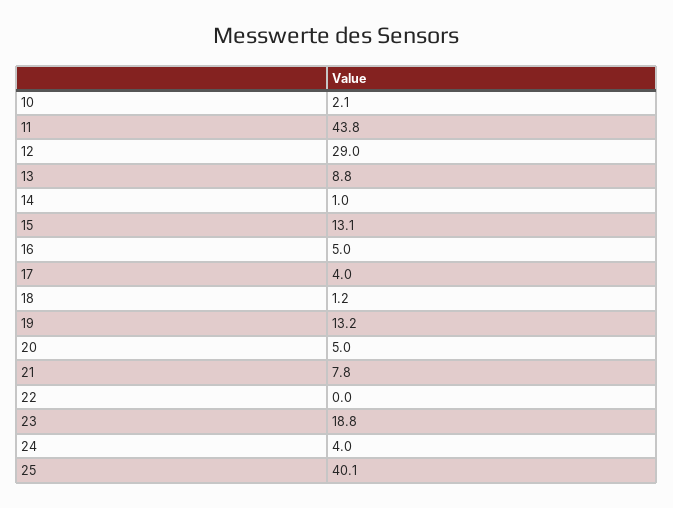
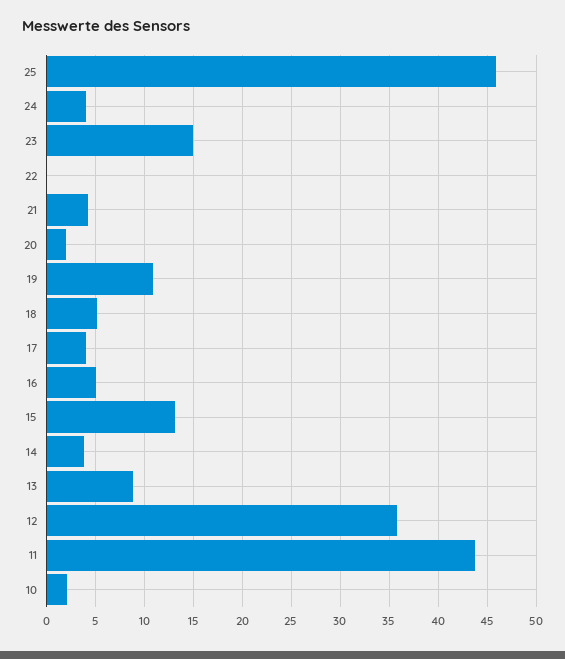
12: 29 -> 36
14: 1 -> 4
18: 1.2 -> 5
19: 13.2 -> 11
20: 5 -> 2
21: 7.8 -> 4
23: 18.8 -> 15
25: 40.1 -> 46

